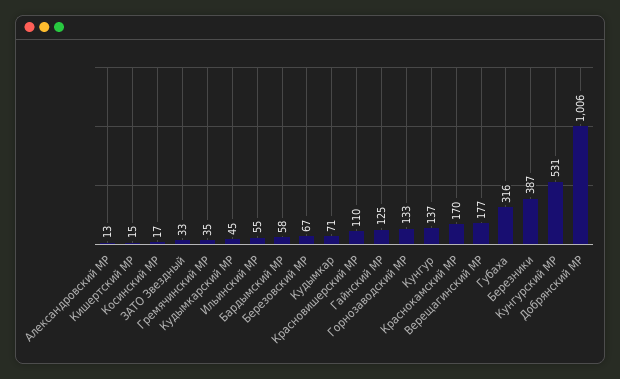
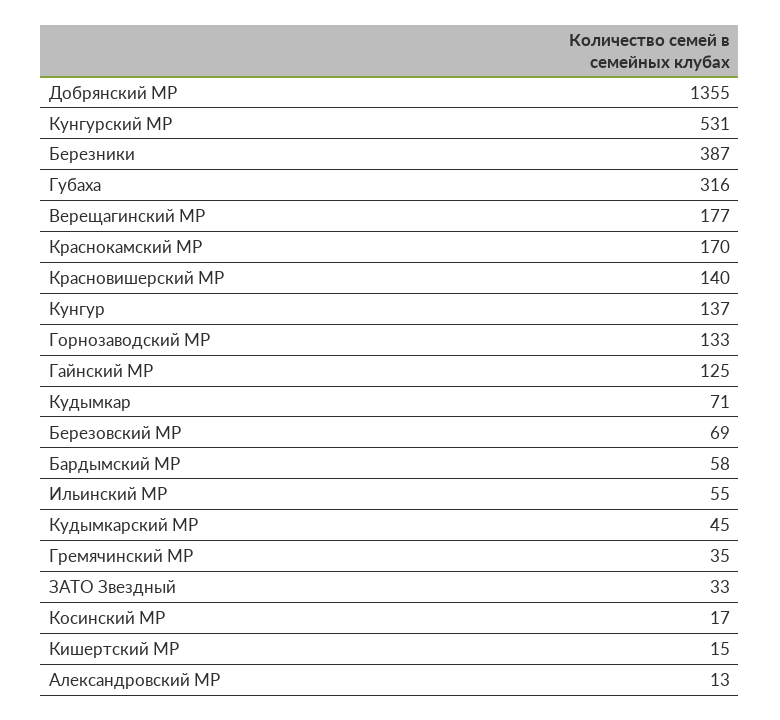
Березовский МР: 67 -> 69
Красновишерский МР: 110 -> 140
Добрянский МР: 1006 -> 1355

